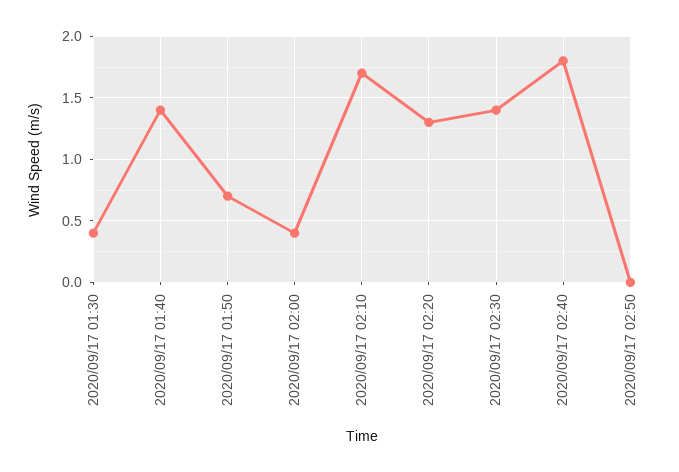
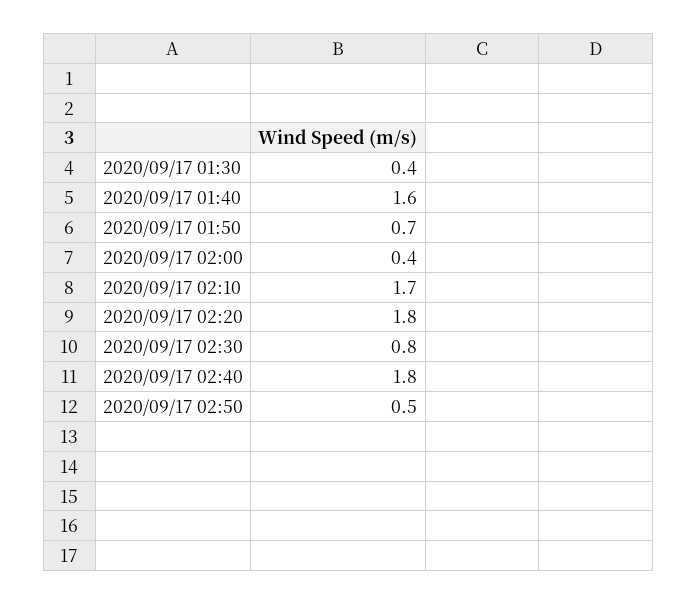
2020/09/17 01:40: 1.4 -> 1.6
2020/09/17 02:20: 1.3 -> 1.8
2020/09/17 02:30: 1.4 -> 0.8
2020/09/17 02:50: 0 -> 0.5

